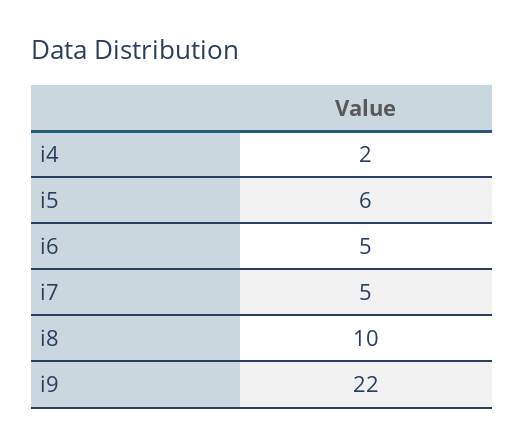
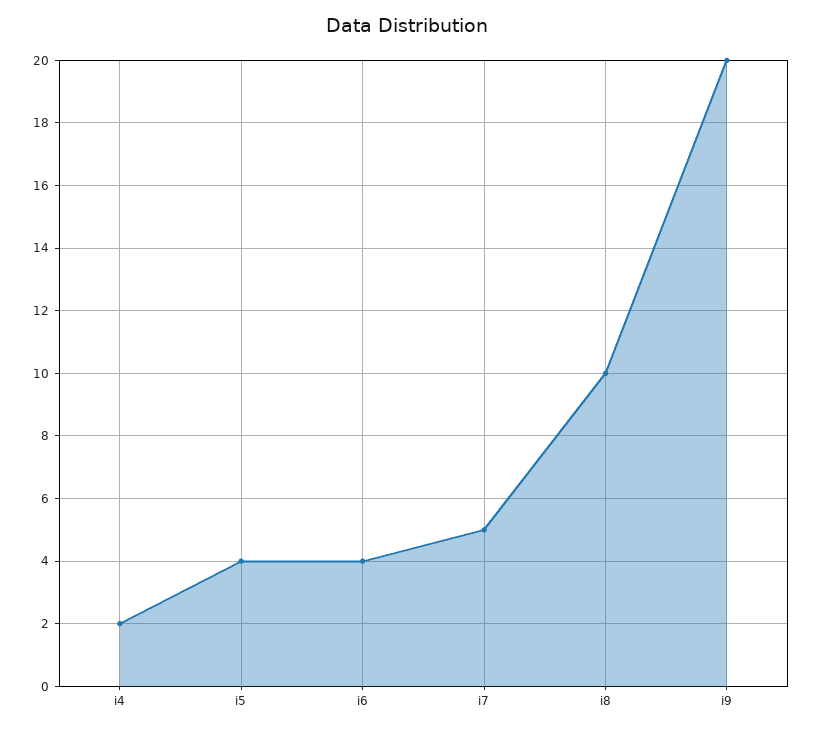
i5: 6 -> 4
i6: 5 -> 4
i9: 22 -> 20

